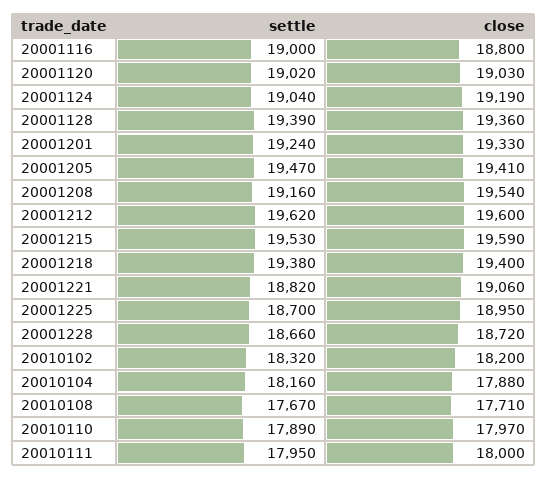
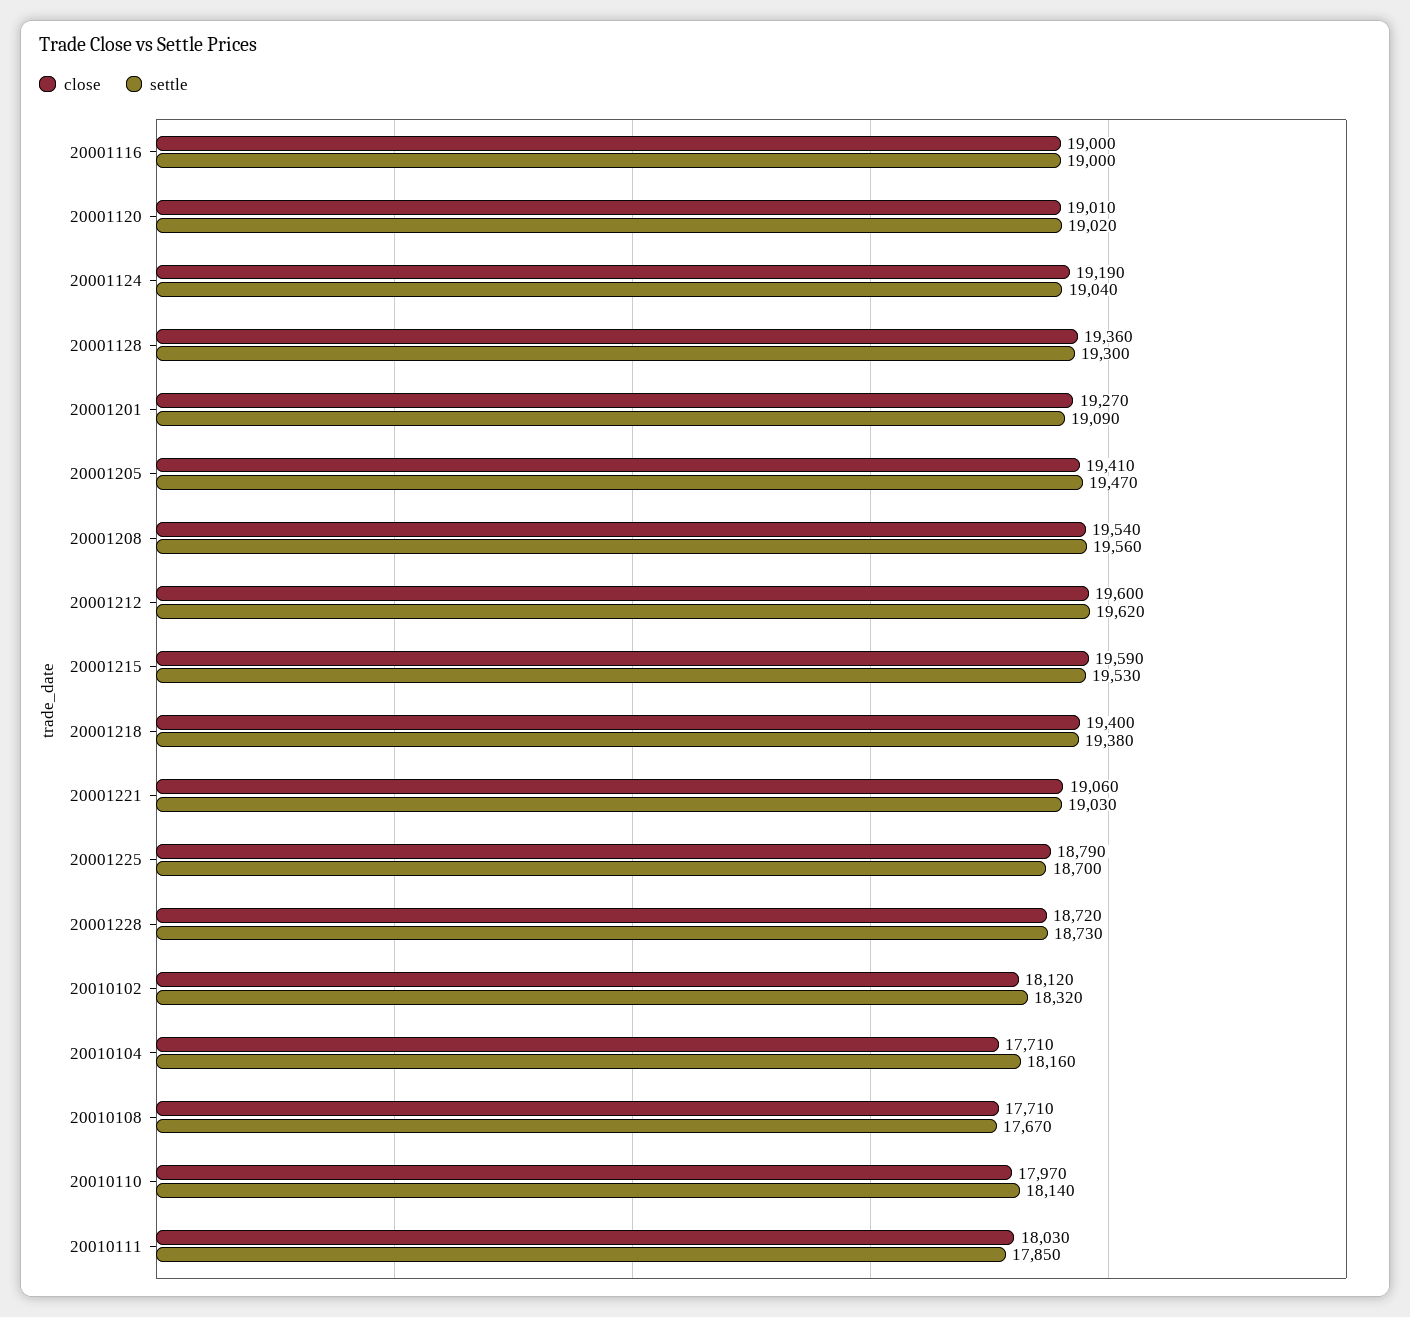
close, 20001116: 18800 -> 19000
close, 20001120: 19030 -> 19010
settle, 20001128: 19390 -> 19300
settle, 20001201: 19240 -> 19090
close, 20001201: 19330 -> 19270
settle, 20001208: 19160 -> 19560
settle, 20001221: 18820 -> 19030
close, 20001225: 18950 -> 18790
settle, 20001228: 18660 -> 18730
close, 20010102: 18200 -> 18120
close, 20010104: 17880 -> 17710
settle, 20010110: 17890 -> 18140
settle, 20010111: 17950 -> 17850
close, 20010111: 18000 -> 18030

